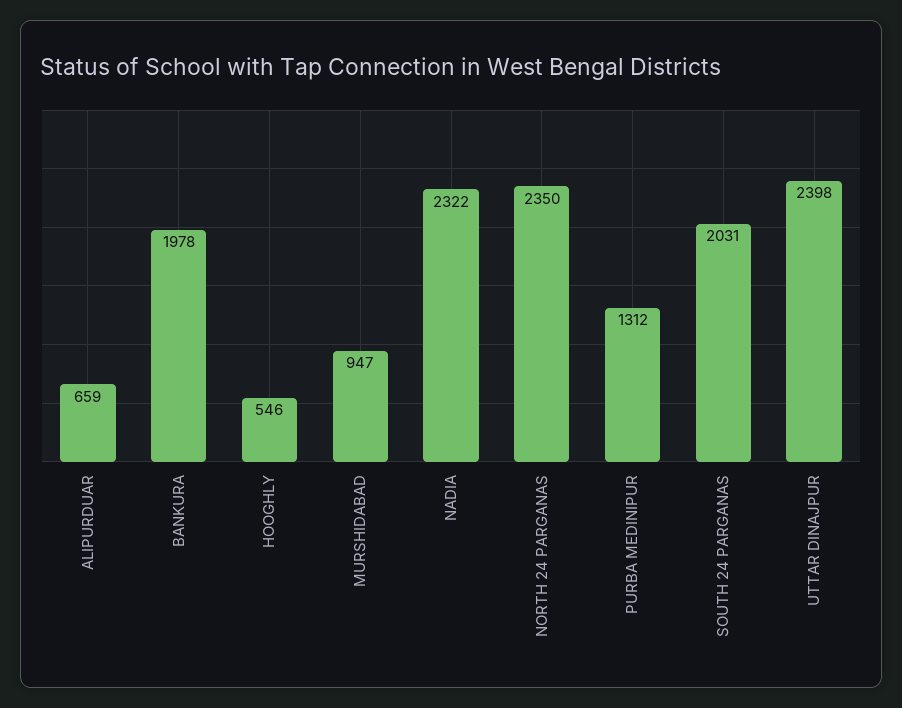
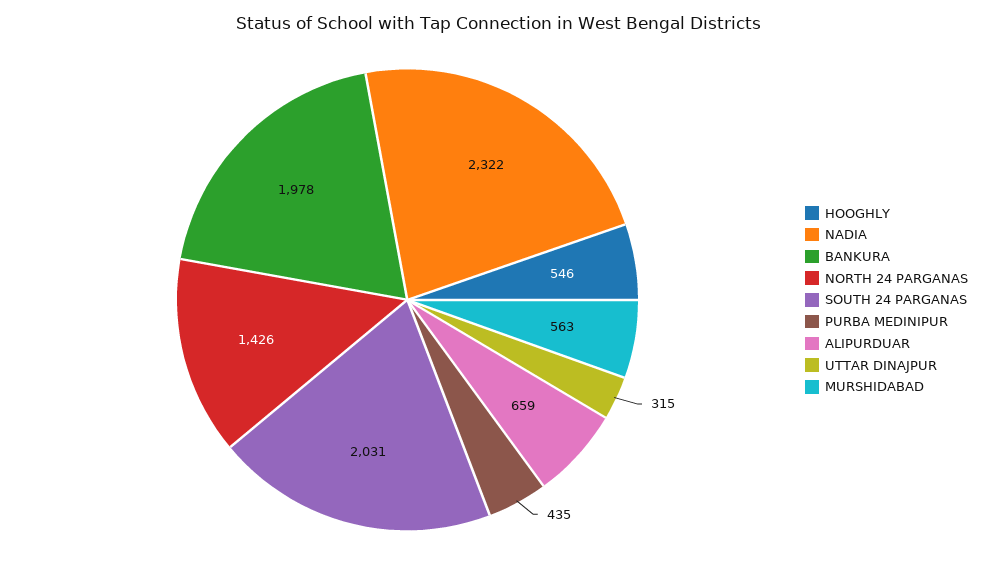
MURSHIDABAD: 947 -> 563
NORTH 24 PARGANAS: 2350 -> 1426
PURBA MEDINIPUR: 1312 -> 435
UTTAR DINAJPUR: 2398 -> 315

